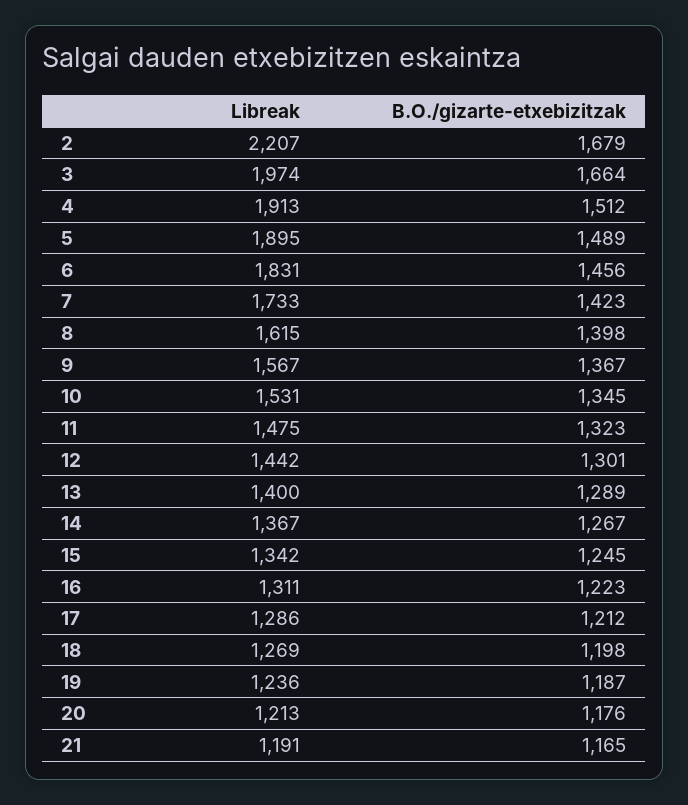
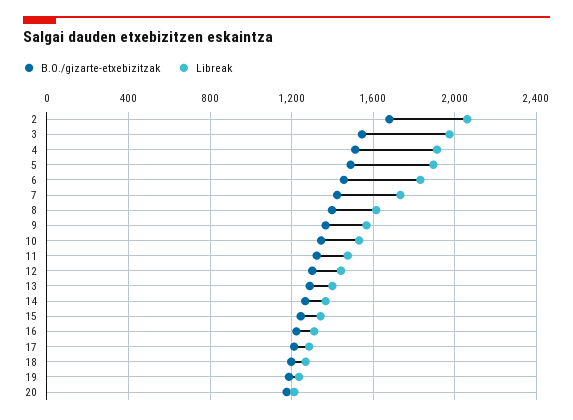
Libreak, 2: 2207 -> 2050
B.O./gizarte-etxebizitzak, 3: 1664 -> 1550
Libreak, 21: 1191 -> none
B.O./gizarte-etxebizitzak, 21: 1165 -> none

